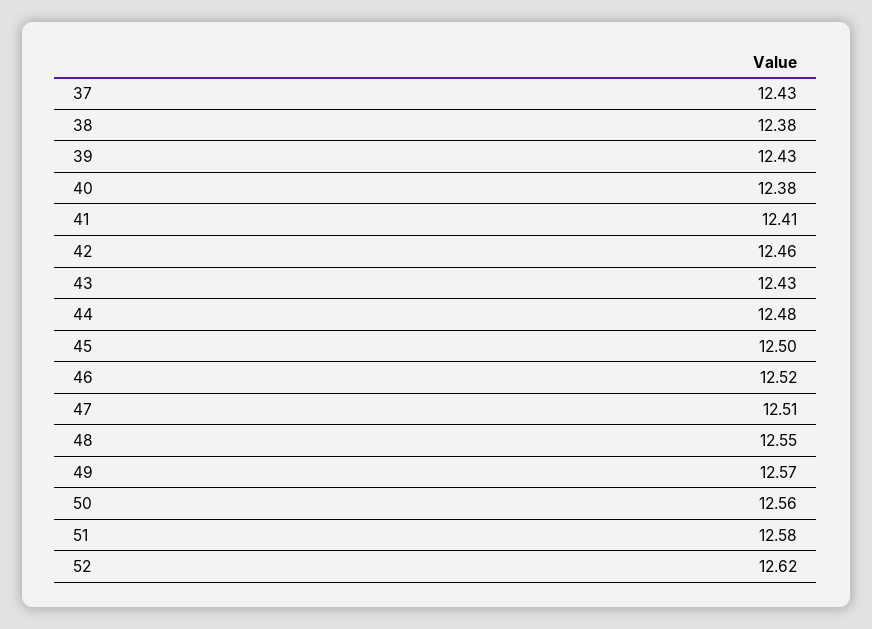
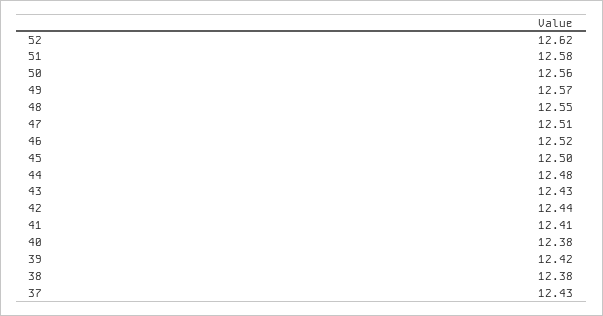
39: 12.43 -> 12.42
42: 12.46 -> 12.44

